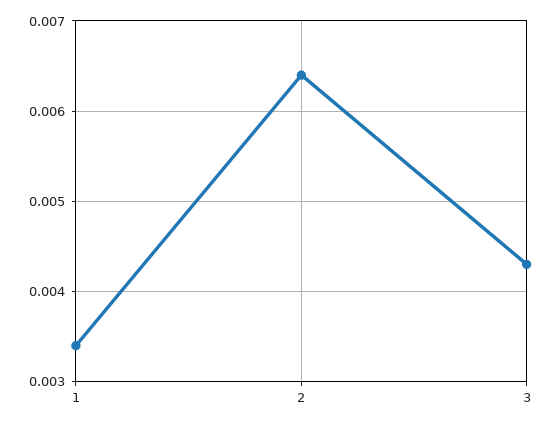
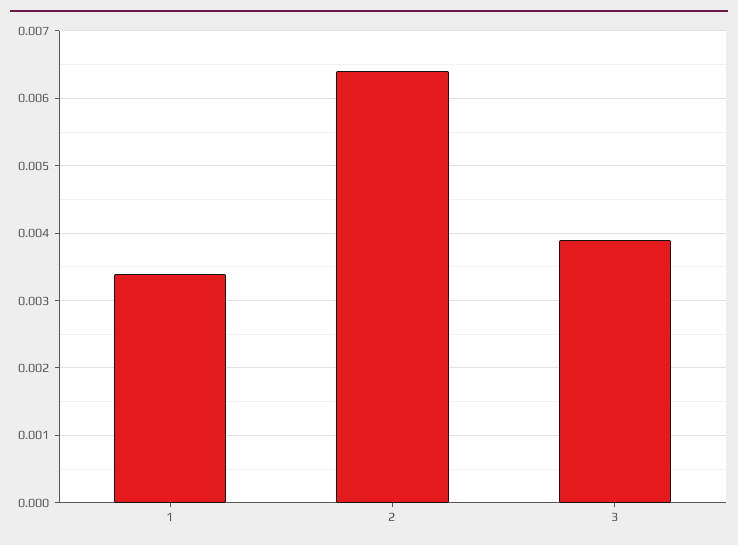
3: 0.0043 -> 0.0039

